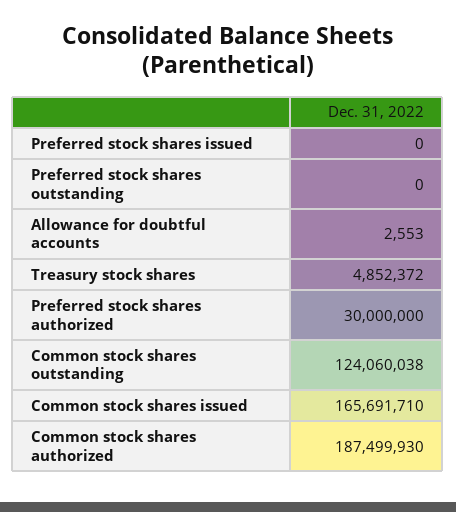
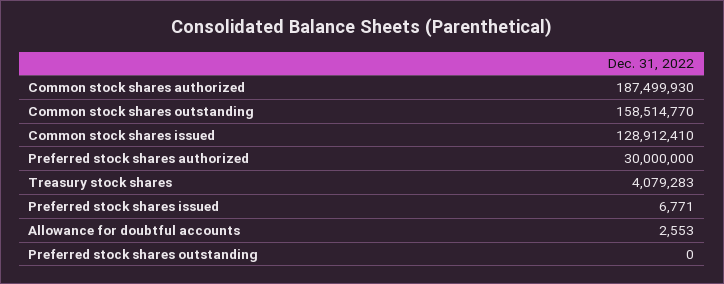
Preferred stock shares issued: 0 -> 6771
Treasury stock shares: 4852372 -> 4079283
Common stock shares outstanding: 124060038 -> 158514770
Common stock shares issued: 165691710 -> 128912410

